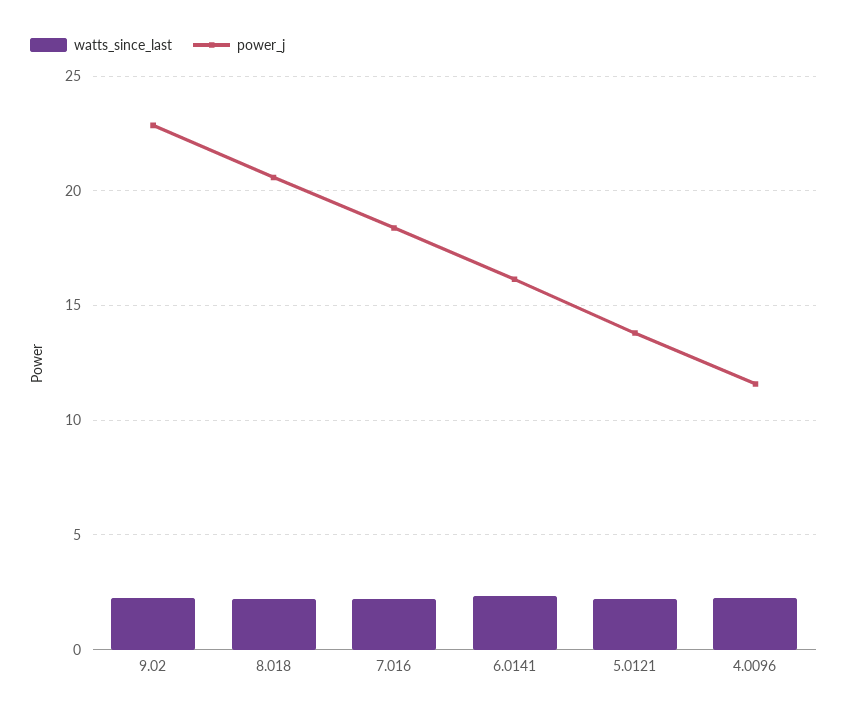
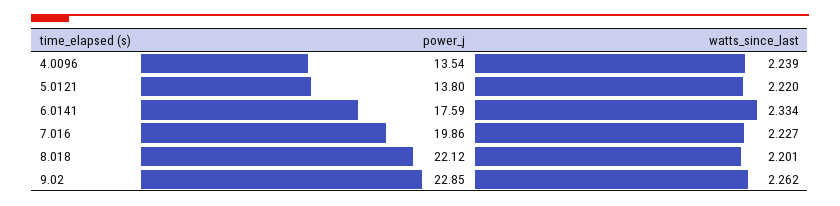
power_j, 8.018: 20.5 -> 22.12
power_j, 7.016: 18.5 -> 19.86
power_j, 6.0141: 16 -> 17.59
power_j, 4.0096: 11.5 -> 13.54

